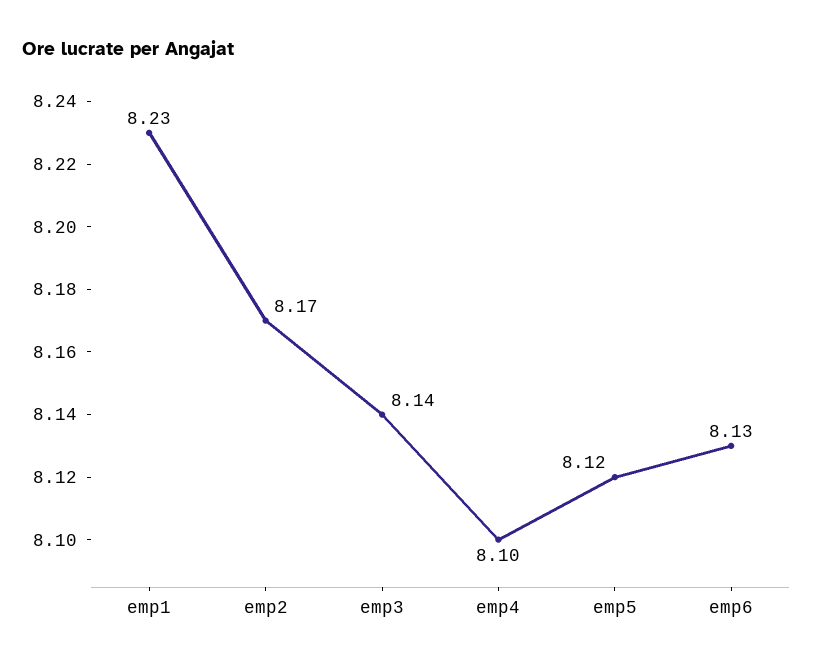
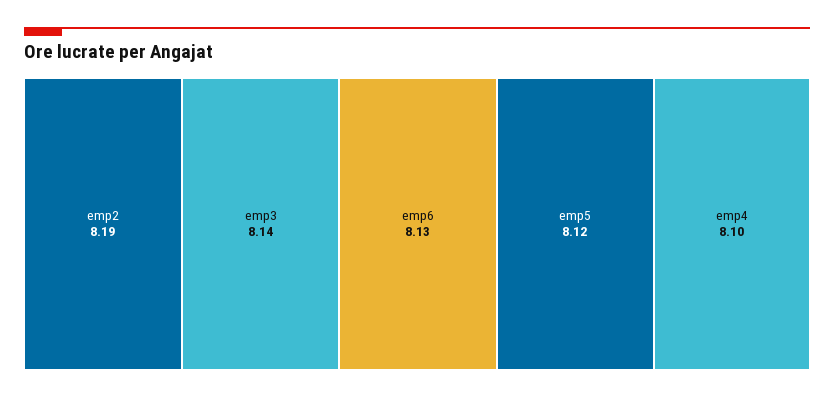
emp1: 8.23 -> none
emp2: 8.17 -> 8.19

